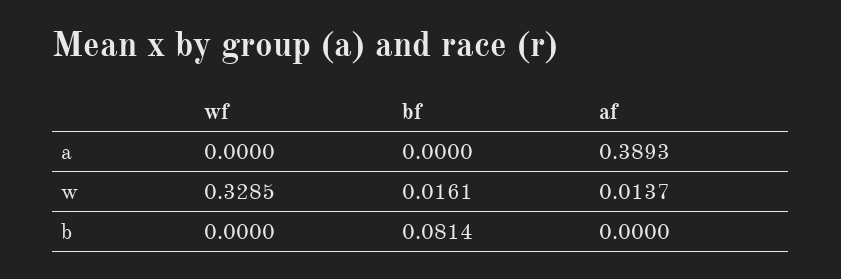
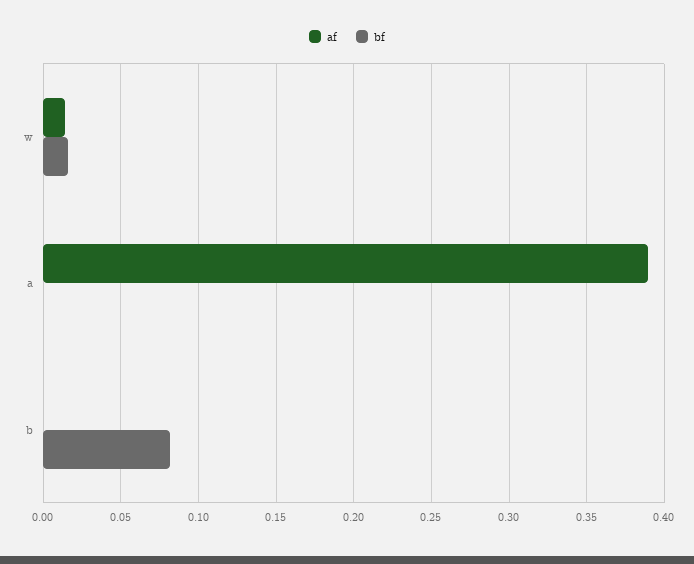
wf, a: 0 -> none
wf, w: 0.3285 -> none
wf, b: 0 -> none

